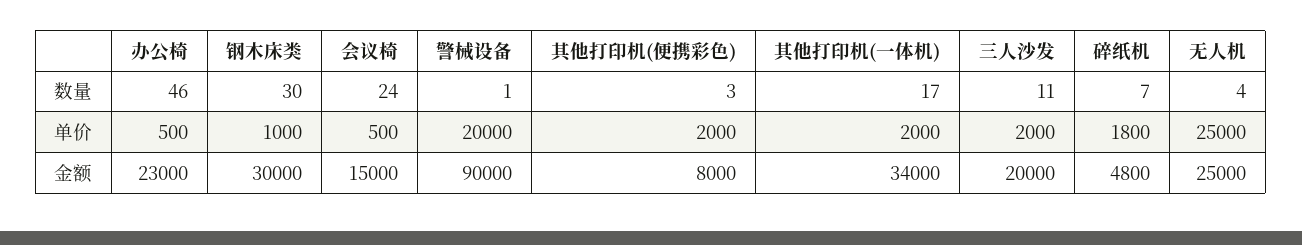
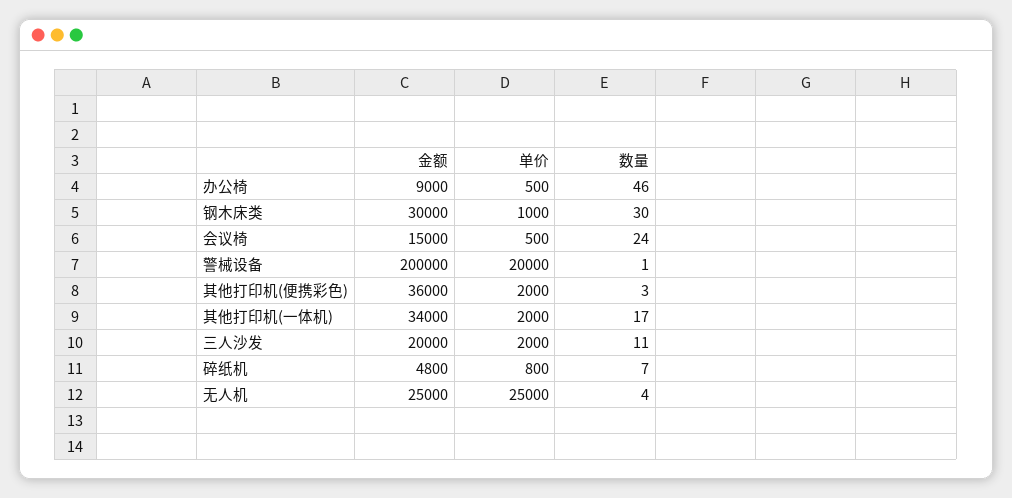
碎纸机, 单价: 1800 -> 800
办公椅, 金额: 23000 -> 9000
警械设备, 金额: 90000 -> 200000
其他打印机(便携彩色), 金额: 8000 -> 36000

